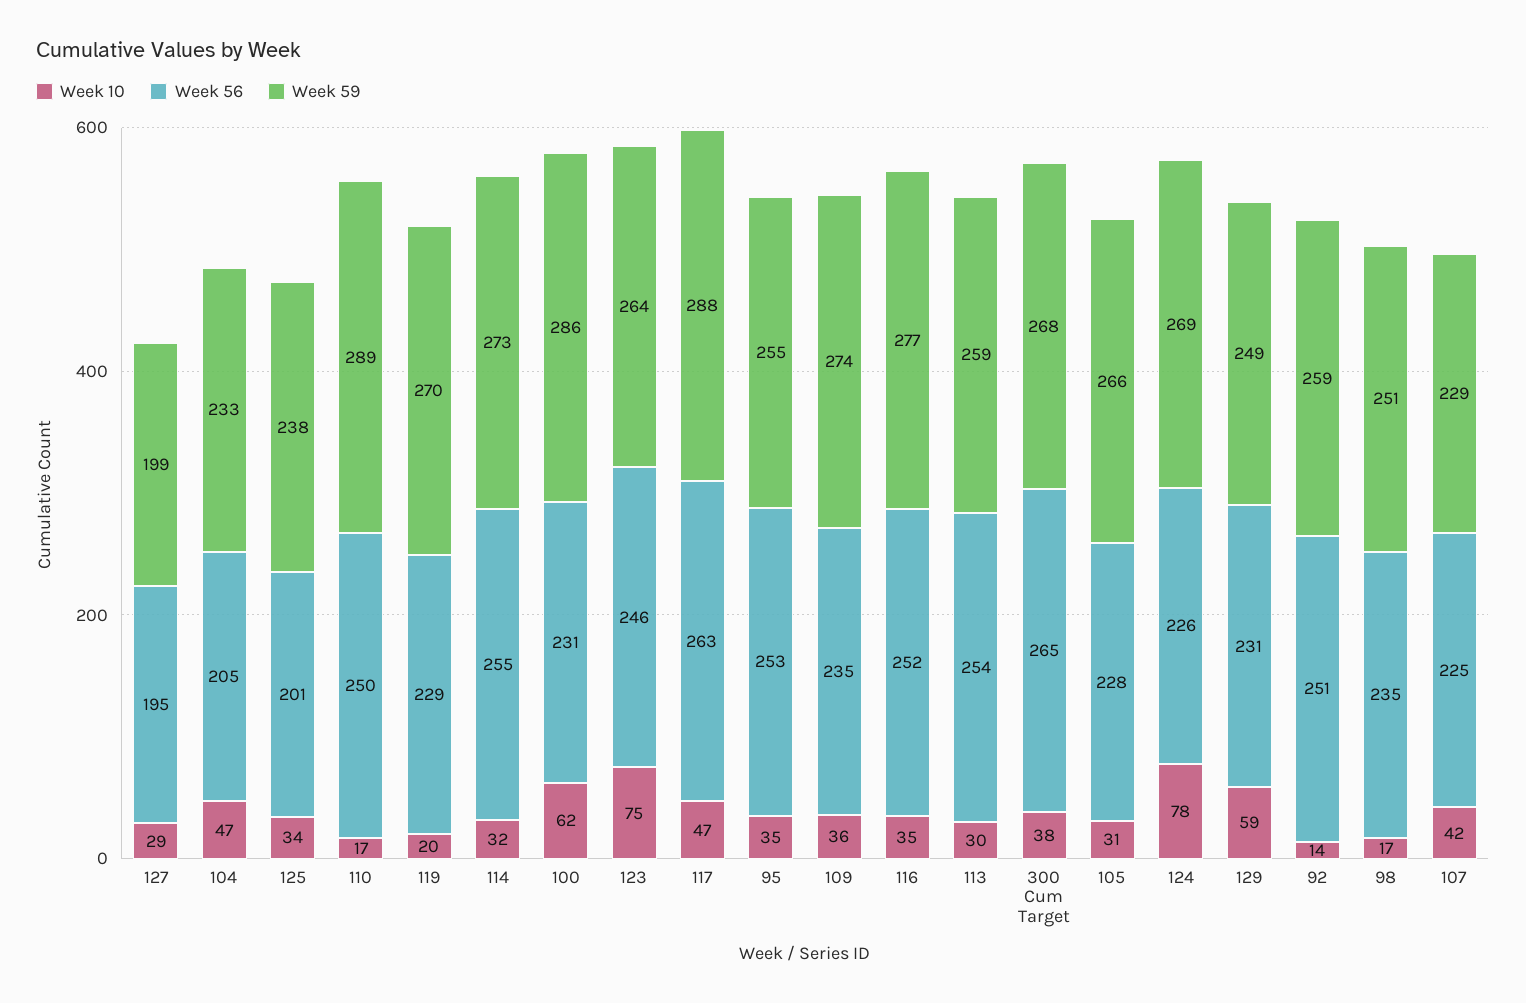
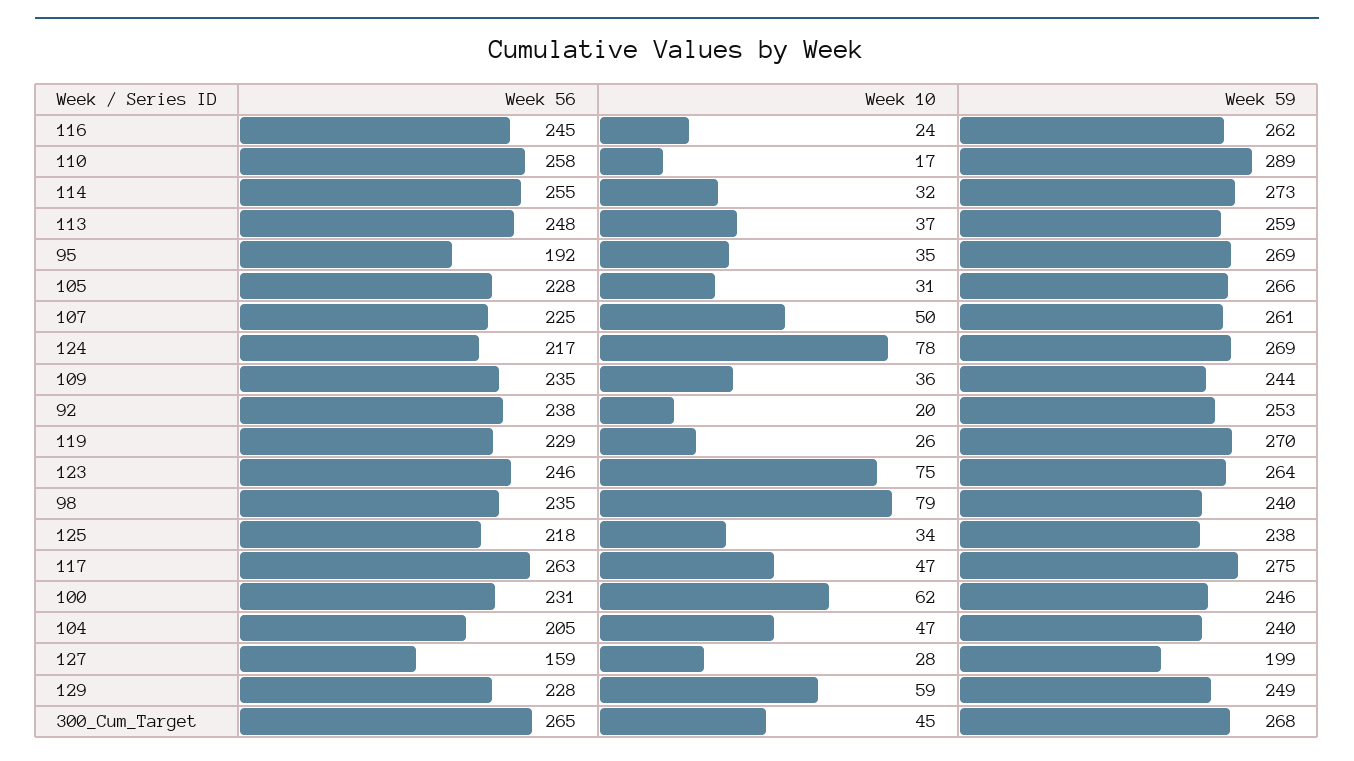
Week 10, 127: 29 -> 28
Week 56, 127: 195 -> 159
Week 59, 104: 233 -> 240
Week 56, 125: 201 -> 218
Week 56, 110: 250 -> 258
Week 10, 119: 20 -> 26
Week 59, 100: 286 -> 246
Week 59, 117: 288 -> 275
Week 56, 95: 253 -> 192
Week 59, 95: 255 -> 269
Week 59, 109: 274 -> 244
Week 10, 116: 35 -> 24
Week 56, 116: 252 -> 245
Week 59, 116: 277 -> 262
Week 10, 113: 30 -> 37
Week 56, 113: 254 -> 248
Week 10, 300 Cum Target: 38 -> 45
Week 56, 124: 226 -> 217
Week 56, 129: 231 -> 228
Week 10, 92: 14 -> 20
Week 56, 92: 251 -> 238
Week 59, 92: 259 -> 253
Week 10, 98: 17 -> 79
Week 59, 98: 251 -> 240
Week 10, 107: 42 -> 50
Week 59, 107: 229 -> 261

